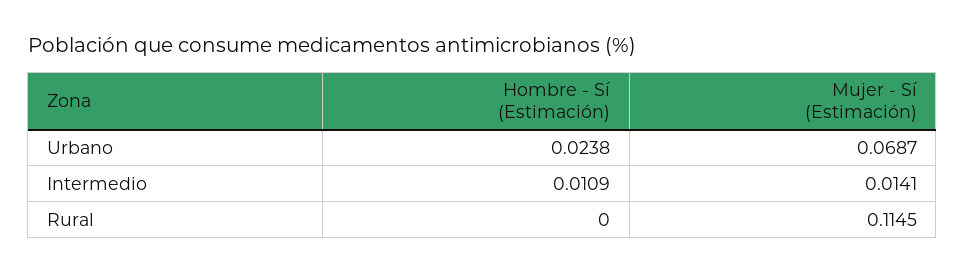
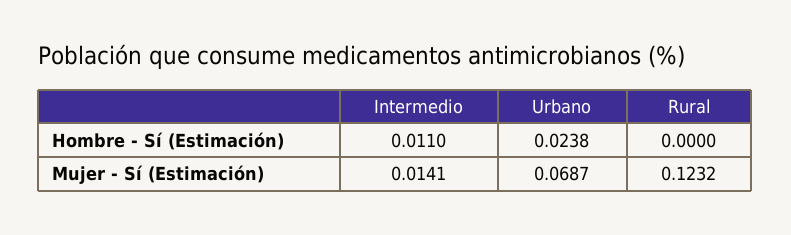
Hombre - Sí (Estimación), Intermedio: 0.0109 -> 0.011
Mujer - Sí (Estimación), Rural: 0.1145 -> 0.1232

